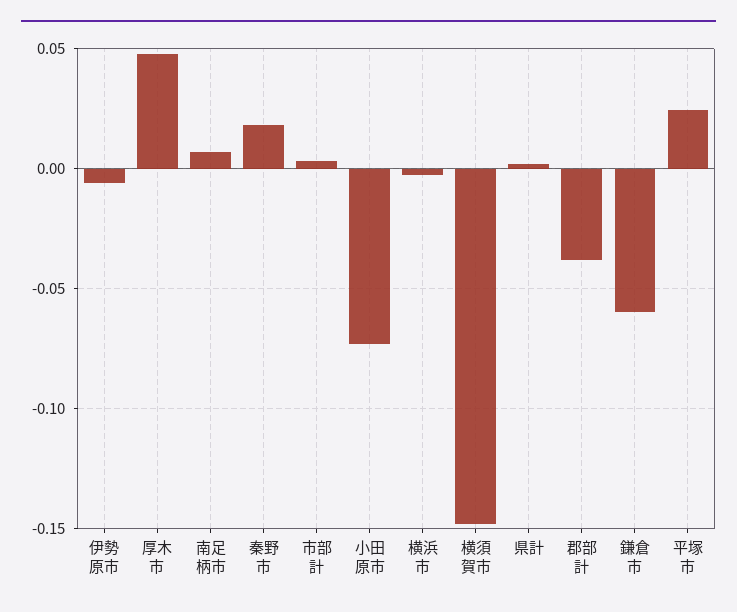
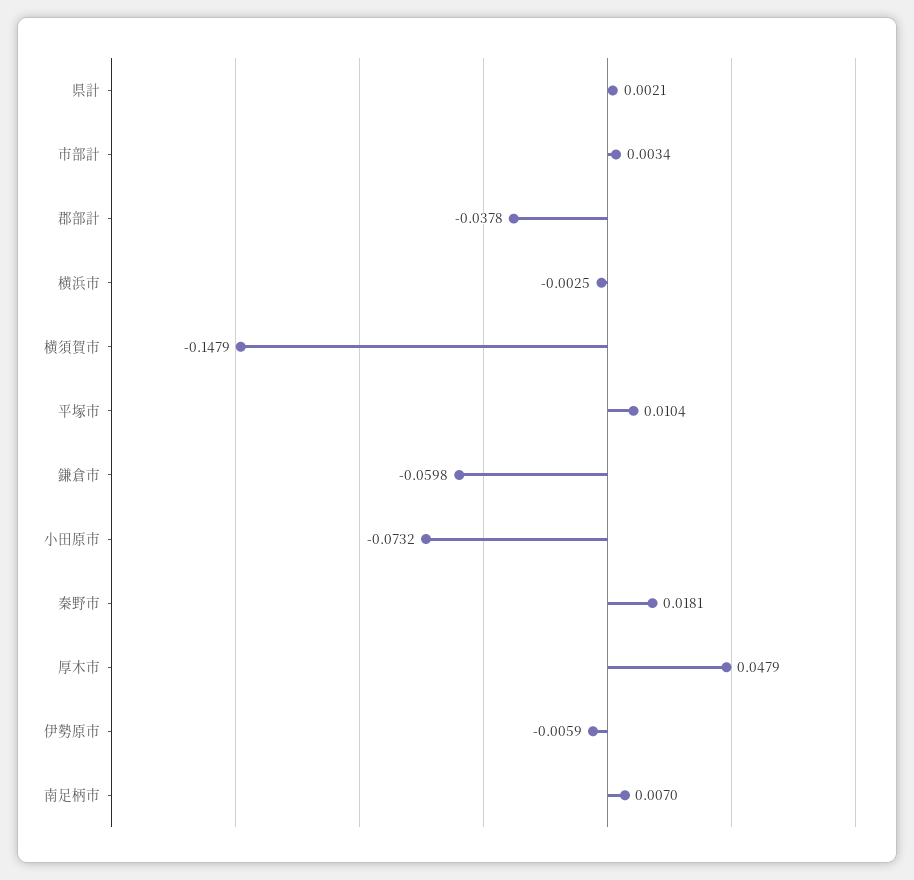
平塚市: 0.025 -> 0.0104

